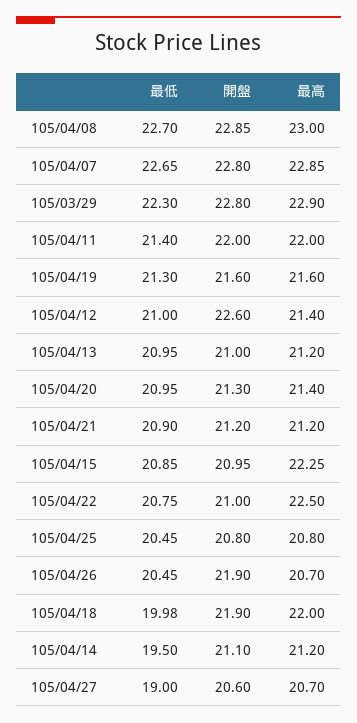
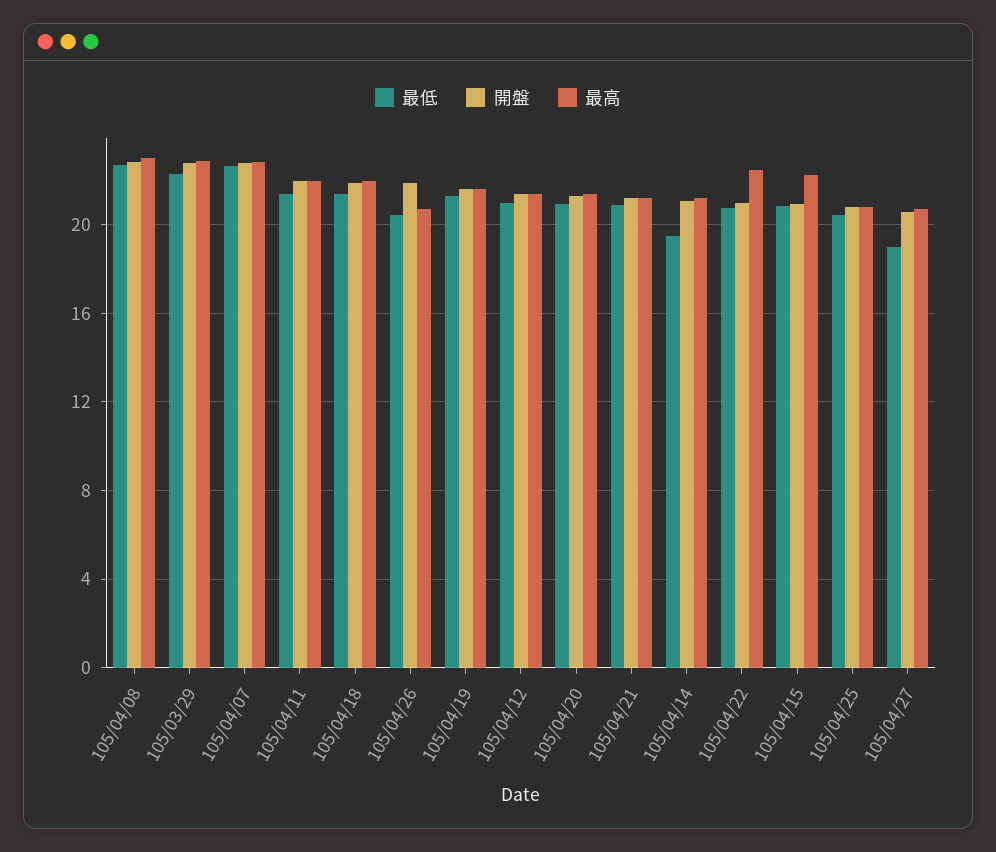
開盤, 105/04/12: 22.6 -> 21.5
最低, 105/04/13: 20.95 -> none
開盤, 105/04/13: 21 -> none
最高, 105/04/13: 21.2 -> none
最低, 105/04/18: 19.98 -> 21.5

